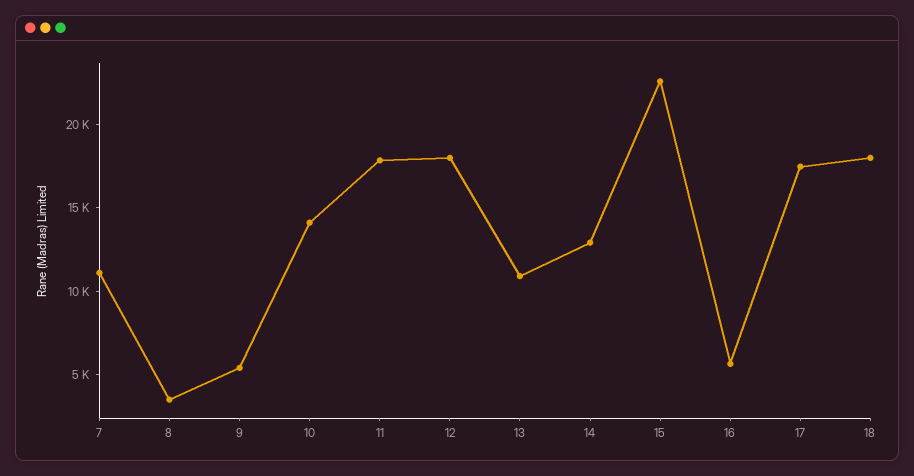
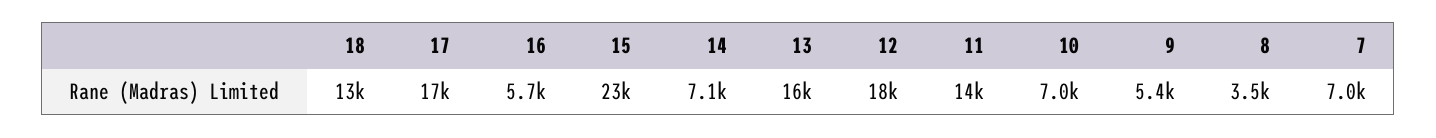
7: 11000 -> 7000
10: 14000 -> 7000
11: 18000 -> 14000
13: 11000 -> 16000
14: 13000 -> 7100
18: 18000 -> 13000

